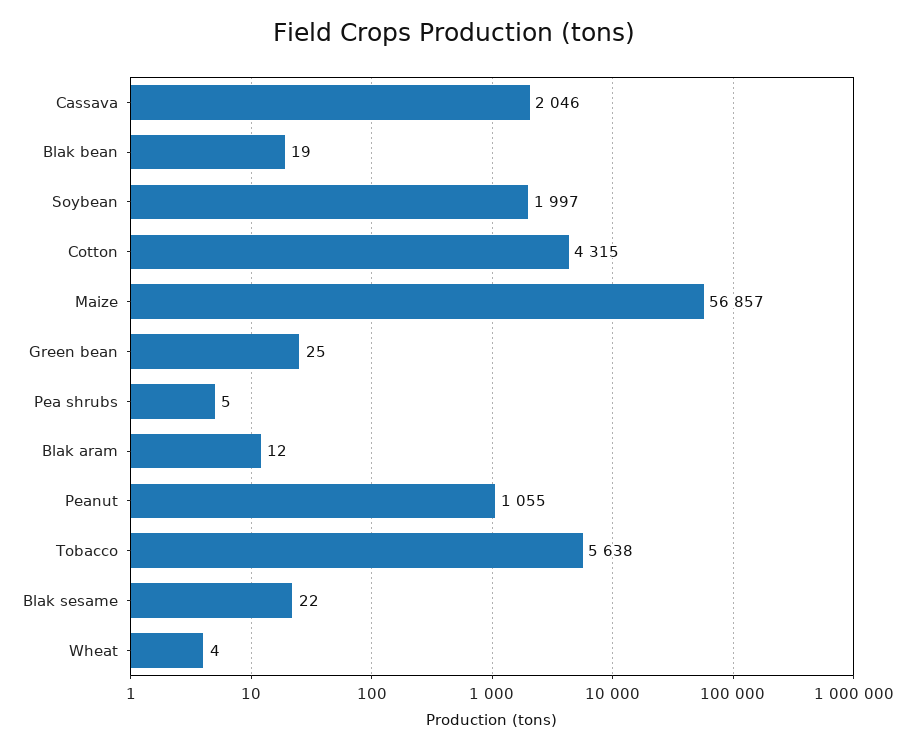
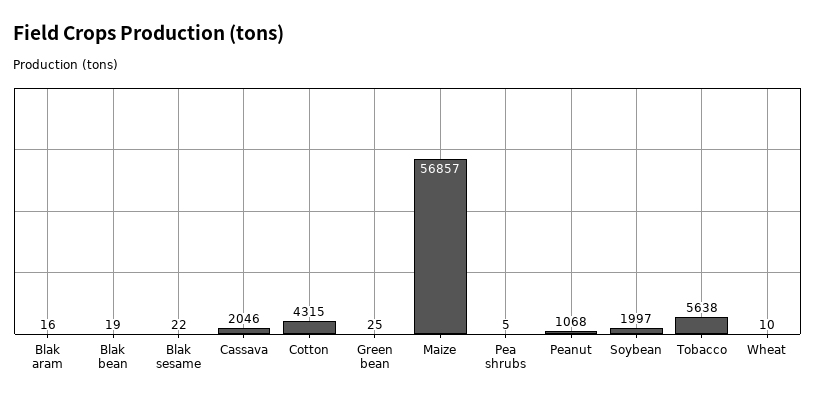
Blak aram: 12 -> 16
Peanut: 1055 -> 1068
Wheat: 4 -> 10

